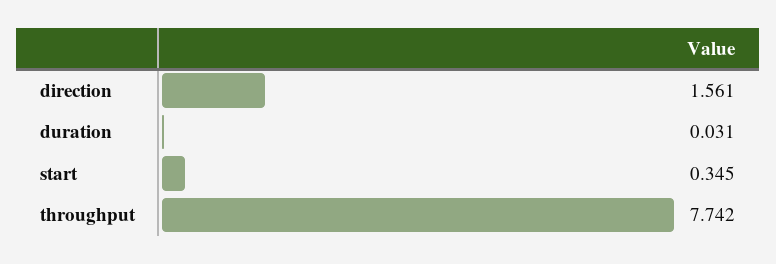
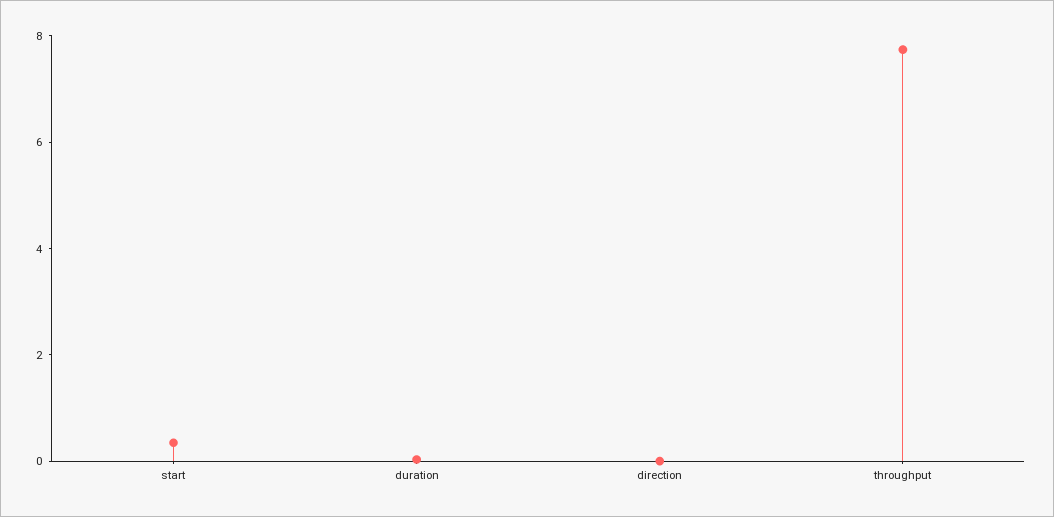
direction: 1.561 -> 0

